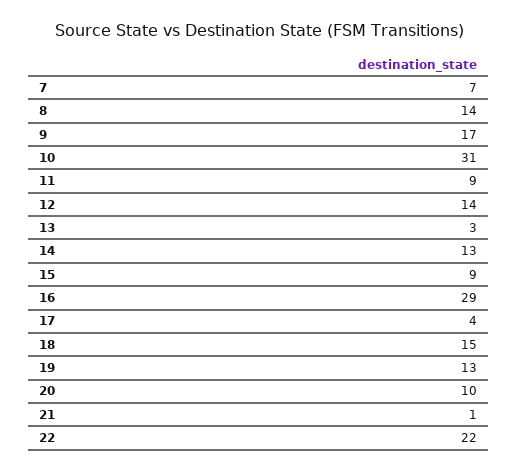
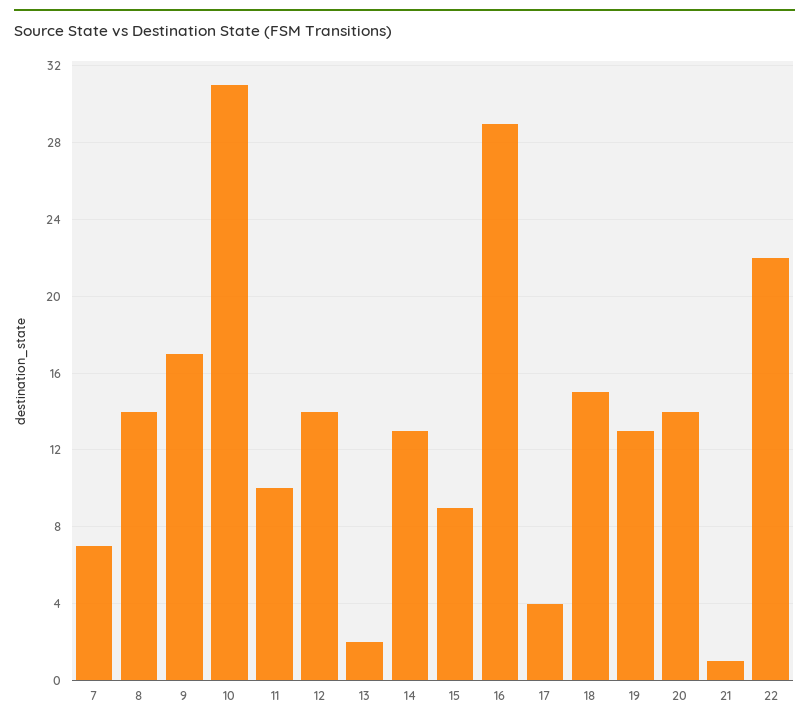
11: 9 -> 10
13: 3 -> 2
20: 10 -> 14

